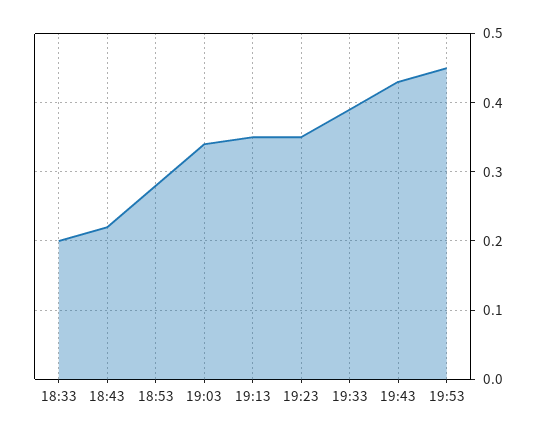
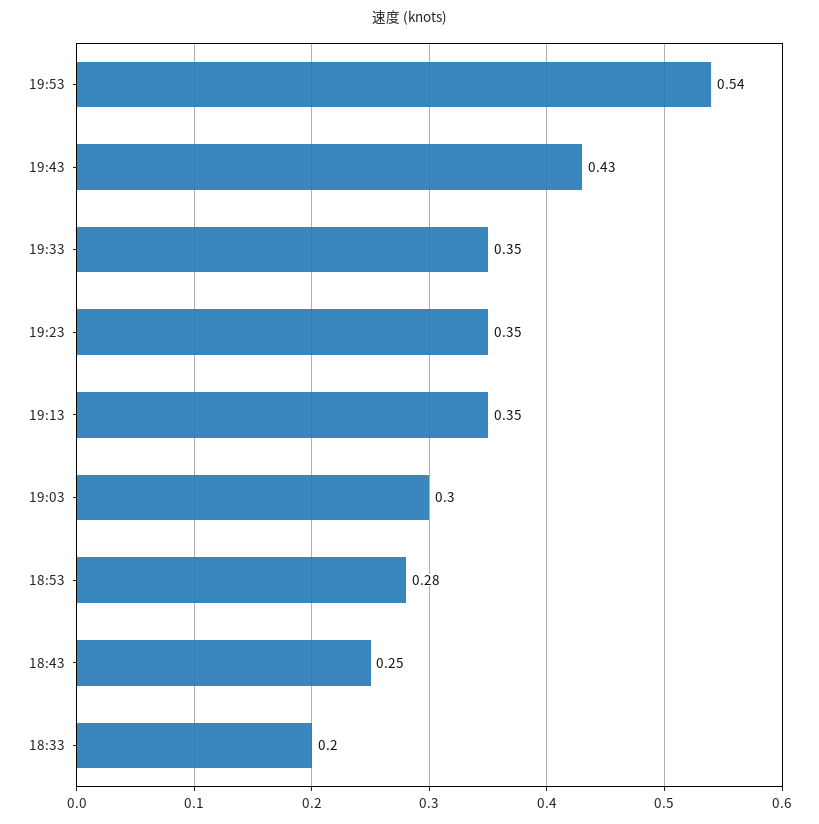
18:43: 0.22 -> 0.25
19:03: 0.34 -> 0.3
19:33: 0.39 -> 0.35
19:53: 0.45 -> 0.54

